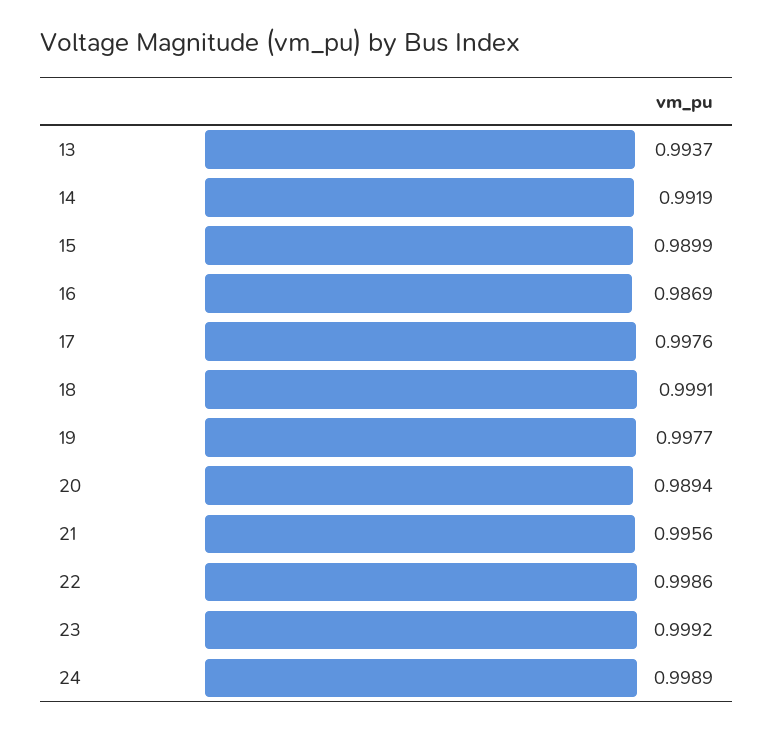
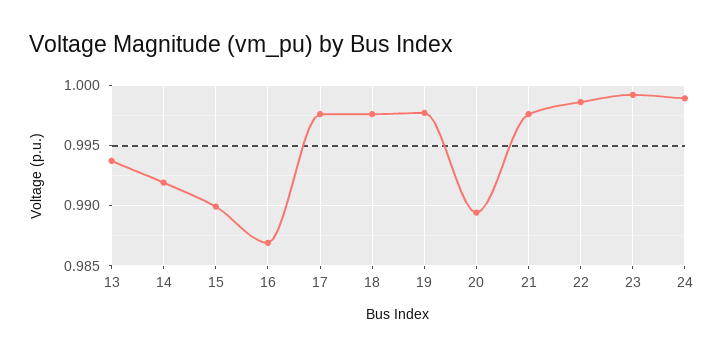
18: 0.9991 -> 0.9975
21: 0.9956 -> 0.9975

